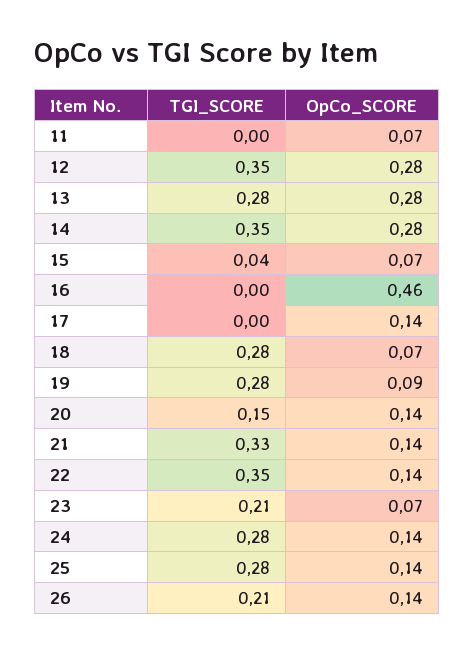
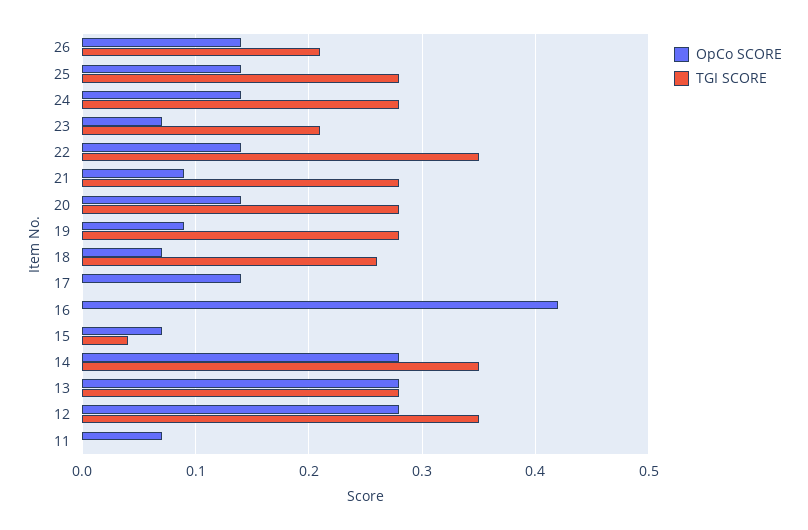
OpCo_SCORE, 16: 0.46 -> 0.42
TGI_SCORE, 18: 0.28 -> 0.26
TGI_SCORE, 20: 0.15 -> 0.28
TGI_SCORE, 21: 0.33 -> 0.28
OpCo_SCORE, 21: 0.14 -> 0.09

